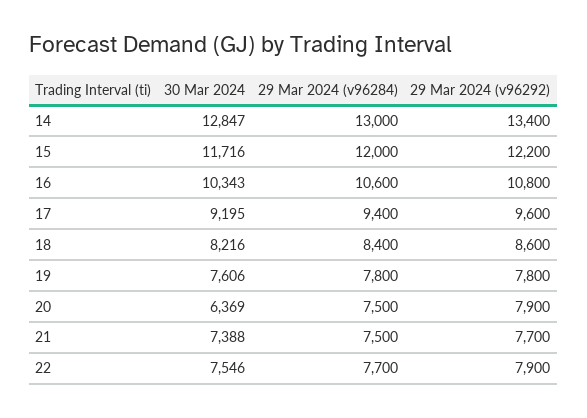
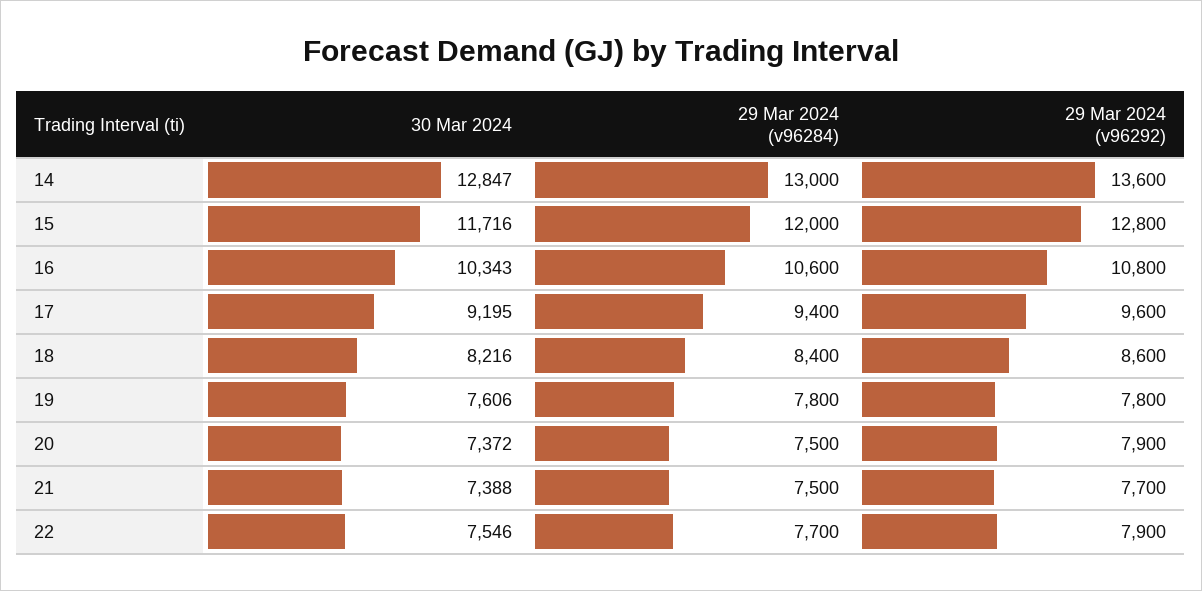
29 Mar 2024 (v96292), 14: 13400 -> 13600
29 Mar 2024 (v96292), 15: 12200 -> 12800
30 Mar 2024, 20: 6369 -> 7372

